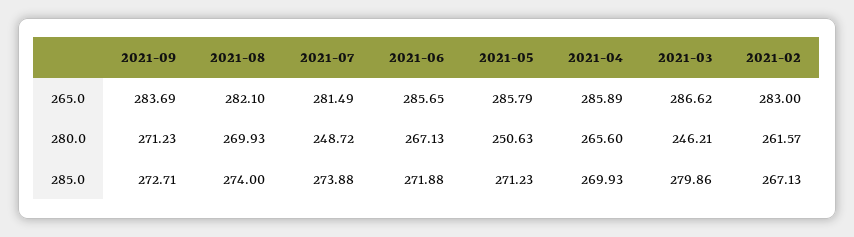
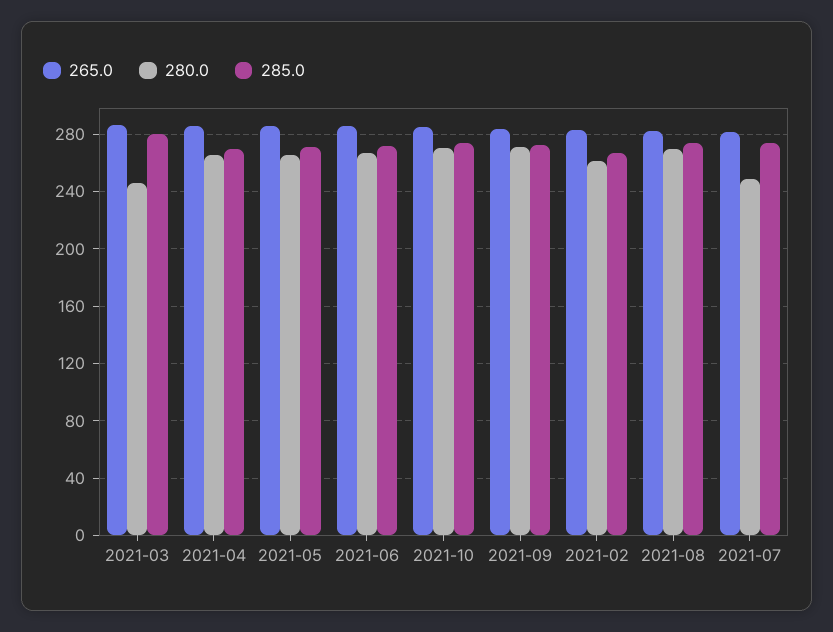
280.0, 2021-05: 250.63 -> 265
265.0, 2021-10: none -> 285
280.0, 2021-10: none -> 270
285.0, 2021-10: none -> 275

